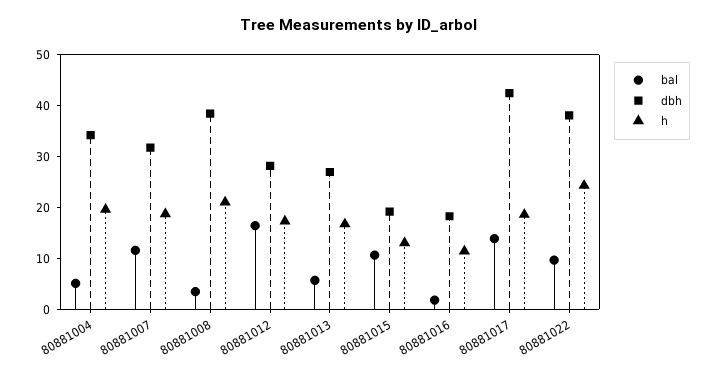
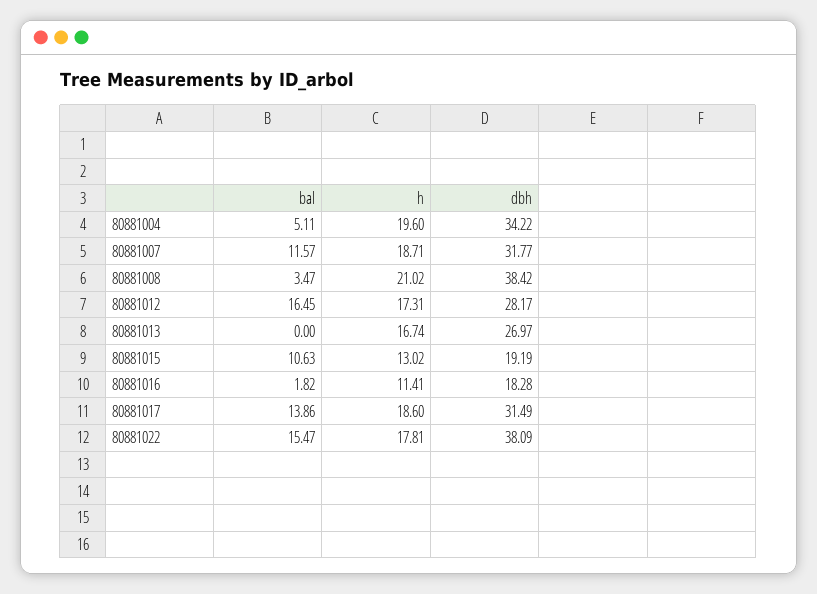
bal, 80881013: 6 -> 0
dbh, 80881017: 42 -> 31.49
bal, 80881022: 10 -> 15.47
h, 80881022: 24 -> 17.81

